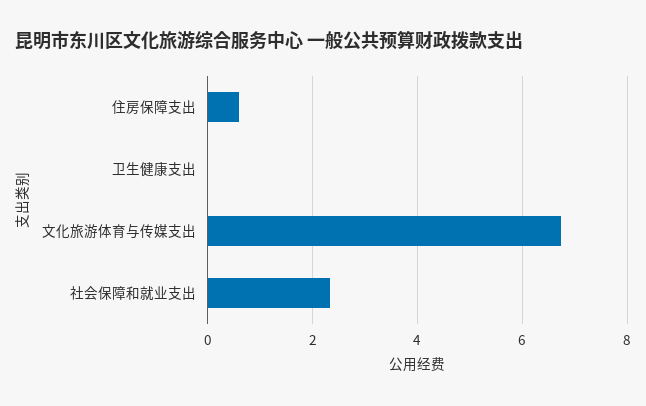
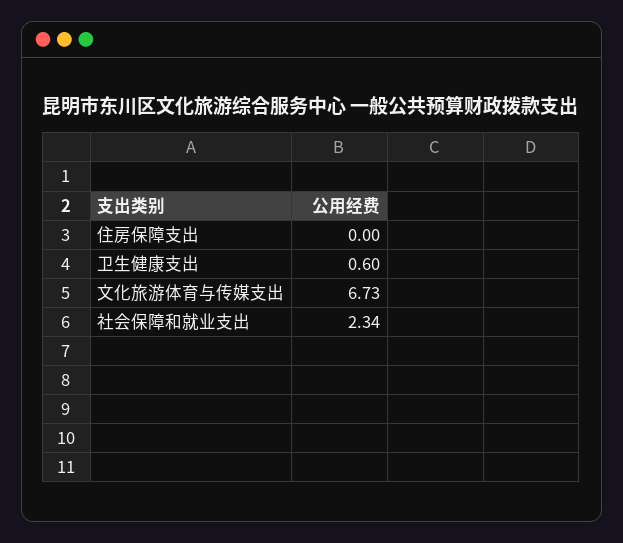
住房保障支出: 0.6 -> 0
卫生健康支出: 0 -> 0.6

